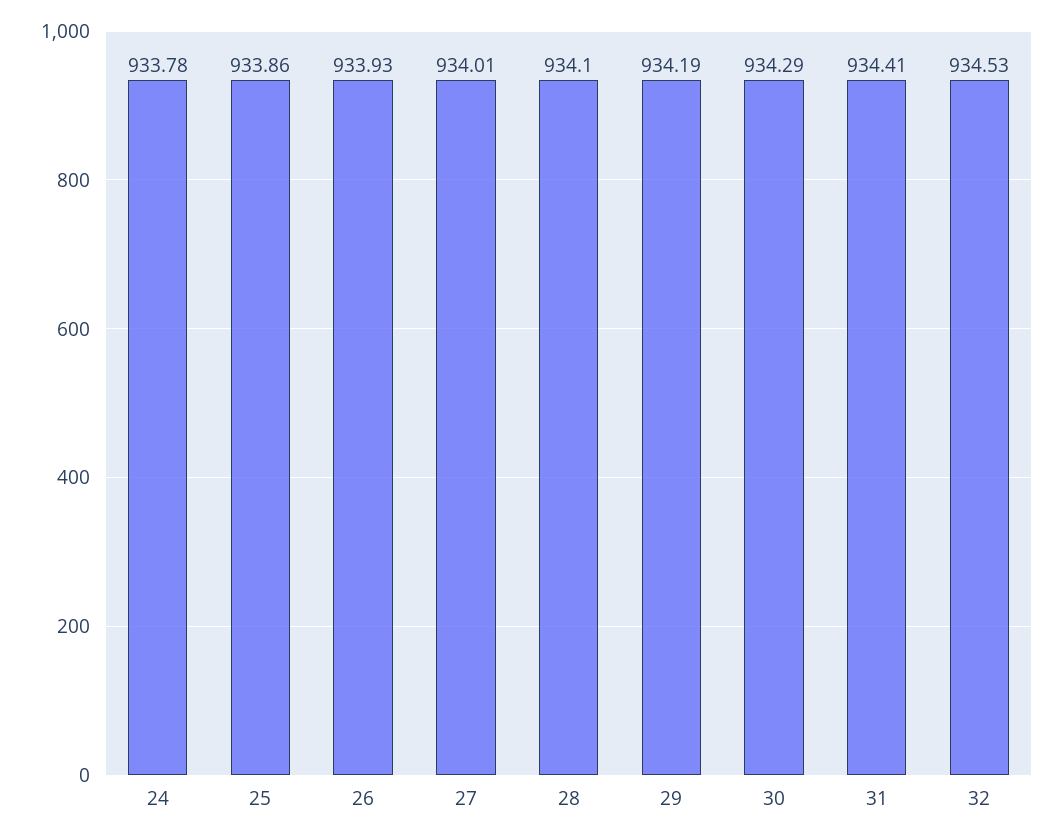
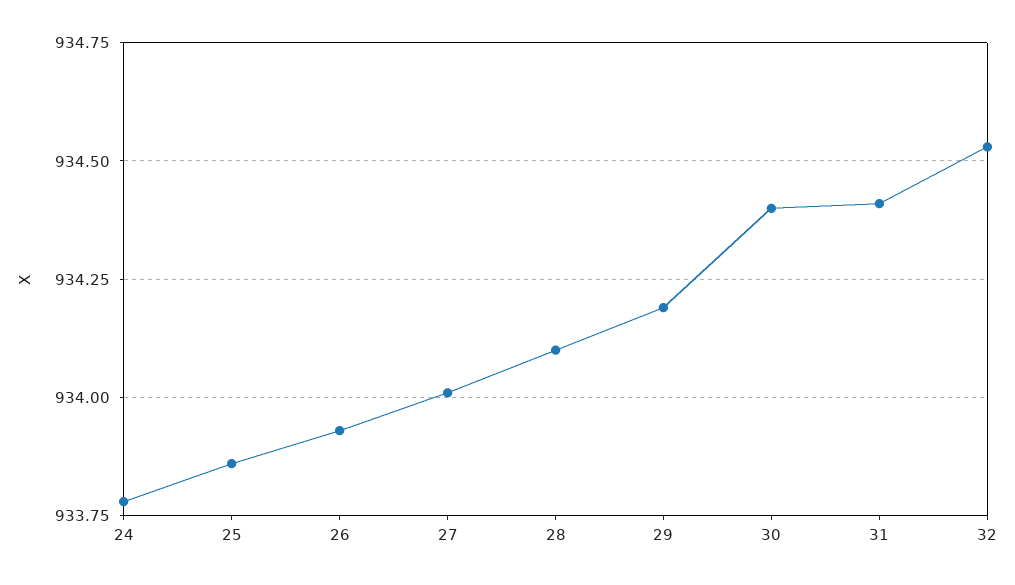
30: 934.29 -> 934.4

